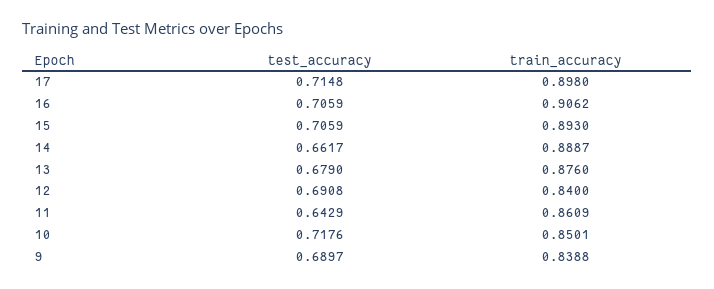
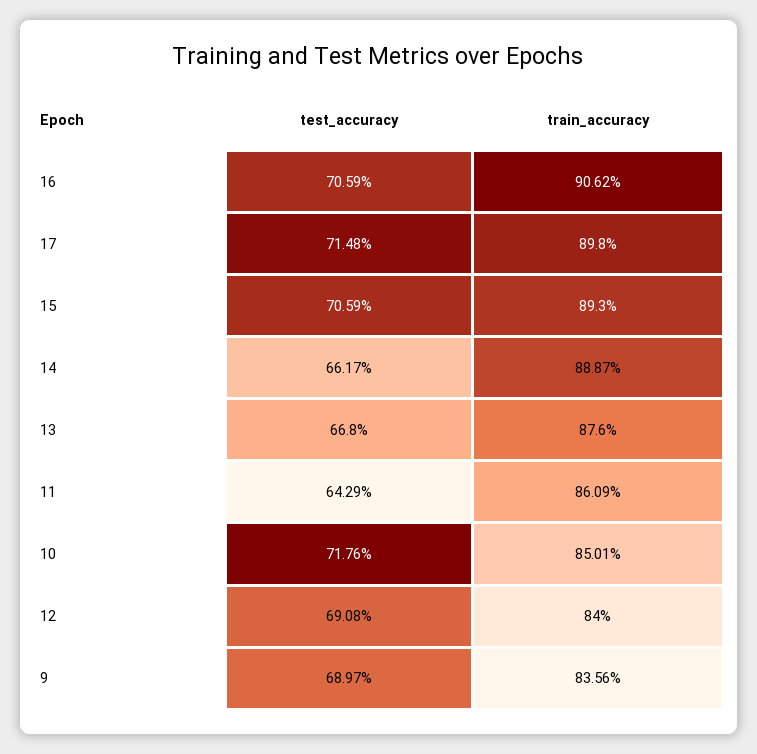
test_accuracy, 13: 0.679 -> 0.668
train_accuracy, 9: 0.8388 -> 0.8356

